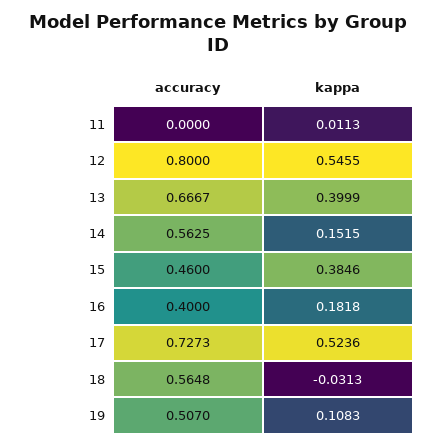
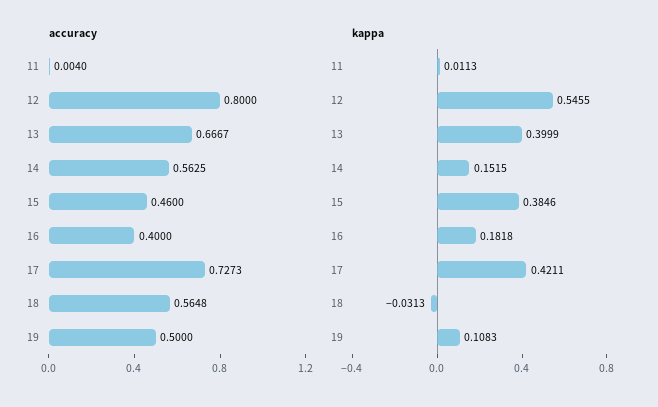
accuracy, 11: 0 -> 0.004
kappa, 17: 0.5236 -> 0.4211
accuracy, 19: 0.507 -> 0.5

